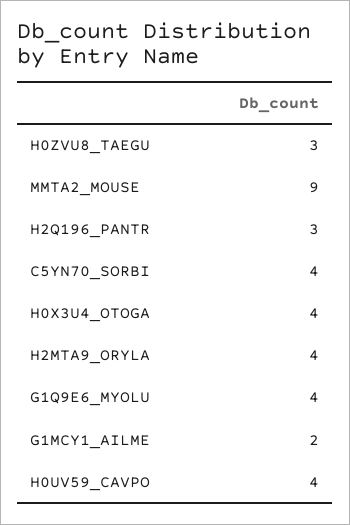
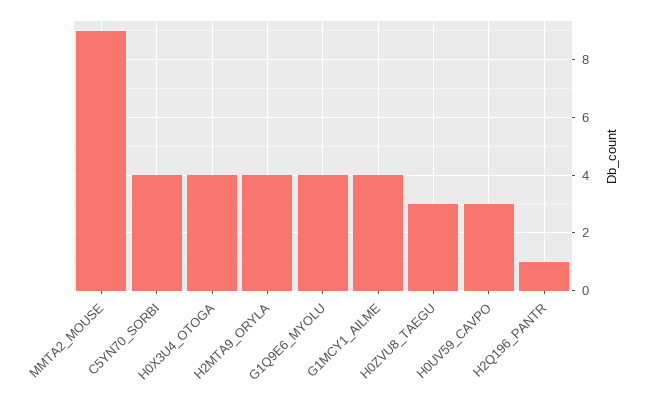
H2Q196_PANTR: 3 -> 1
G1MCY1_AILME: 2 -> 4
H0UV59_CAVPO: 4 -> 3

